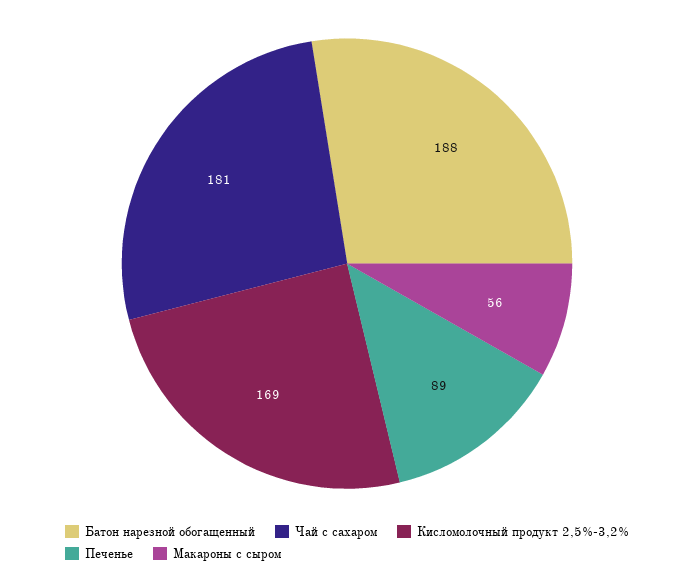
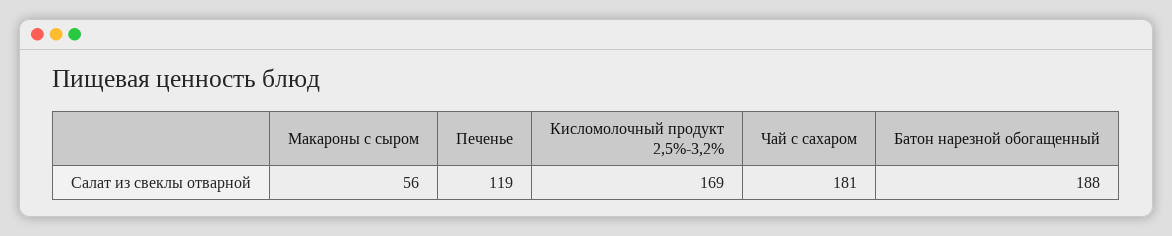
Печенье: 89 -> 119

